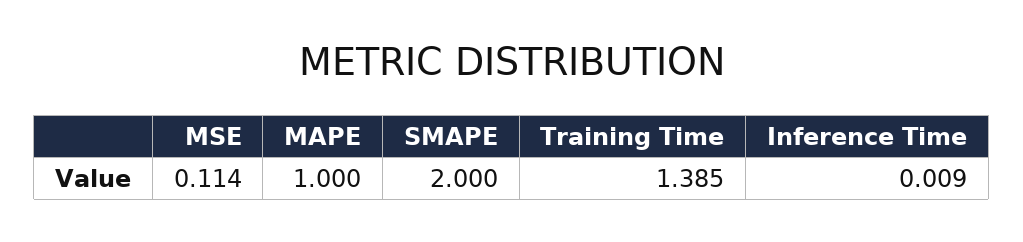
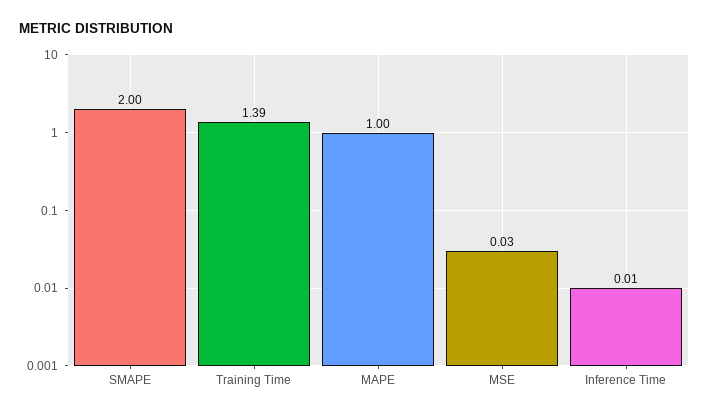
MSE: 0.114 -> 0.03

